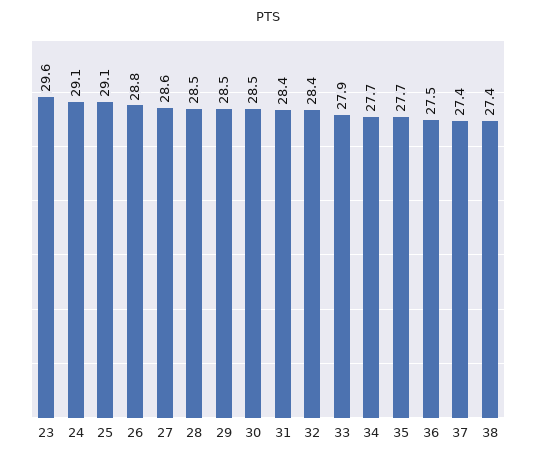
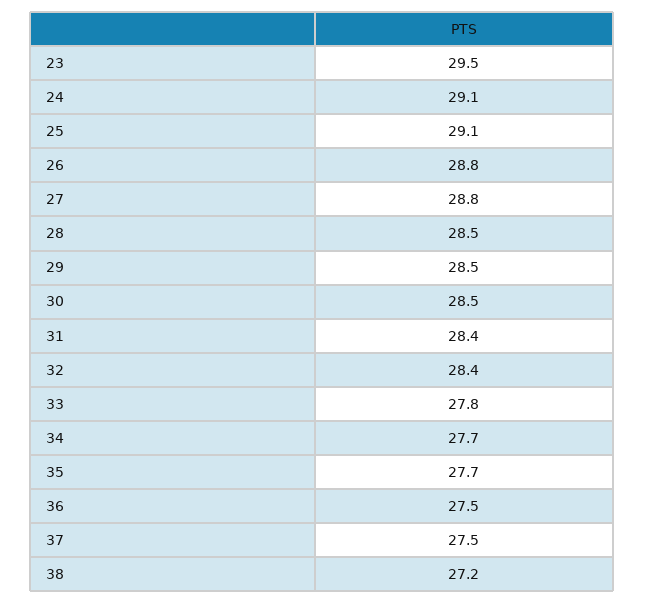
23: 29.6 -> 29.5
27: 28.6 -> 28.8
33: 27.9 -> 27.8
37: 27.4 -> 27.5
38: 27.4 -> 27.2

